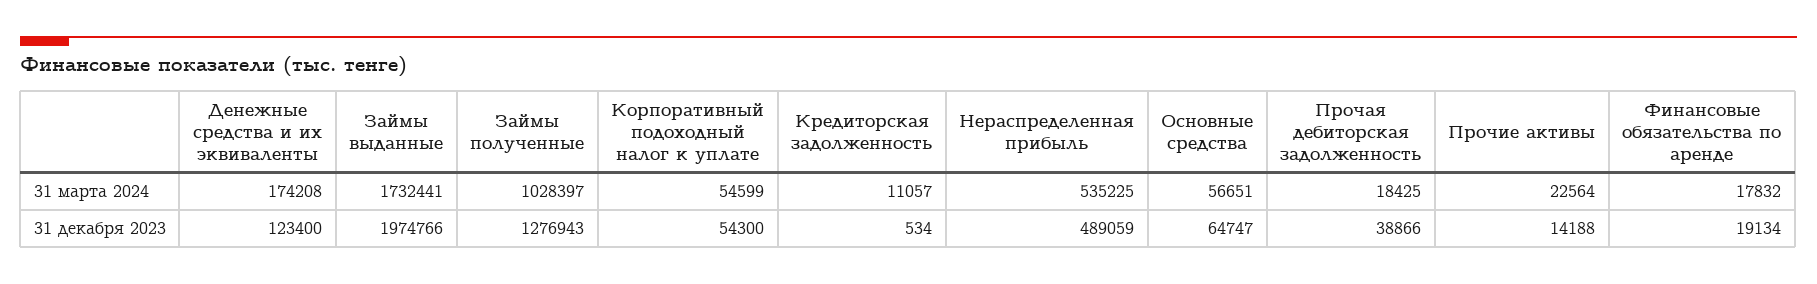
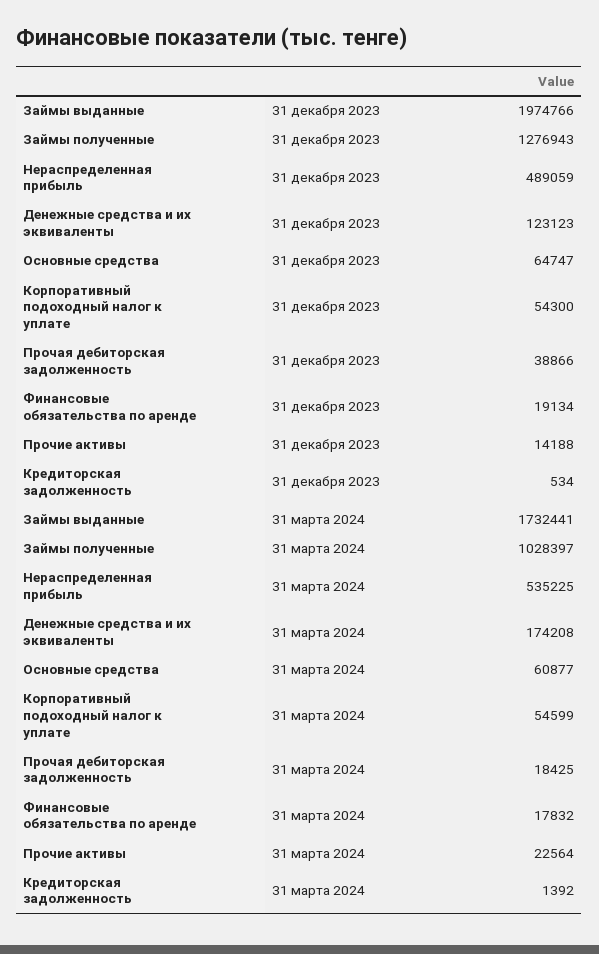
Кредиторская задолженность, 31 марта 2024: 11057 -> 1392
Основные средства, 31 марта 2024: 56651 -> 60877
Денежные средства и их эквиваленты, 31 декабря 2023: 123400 -> 123123

